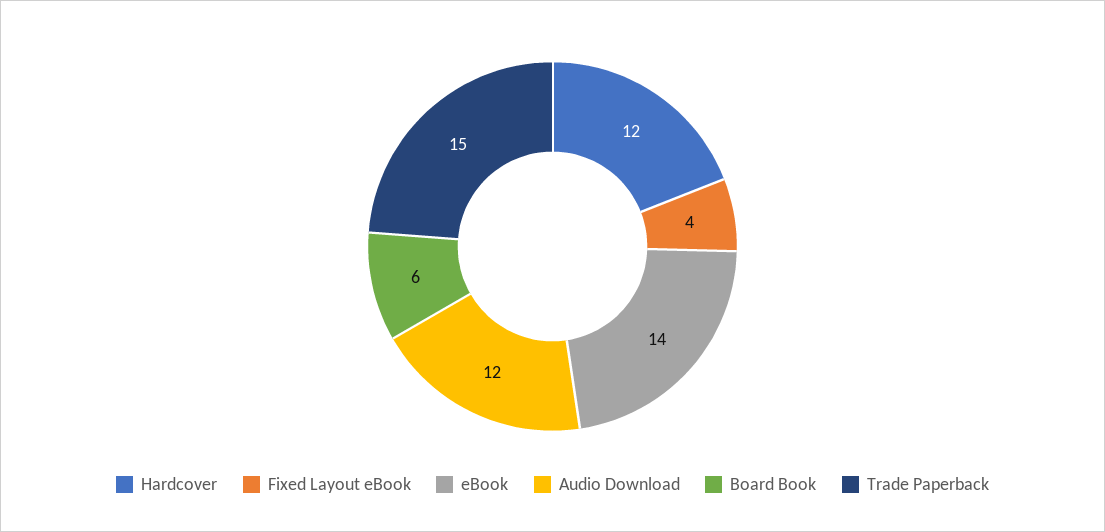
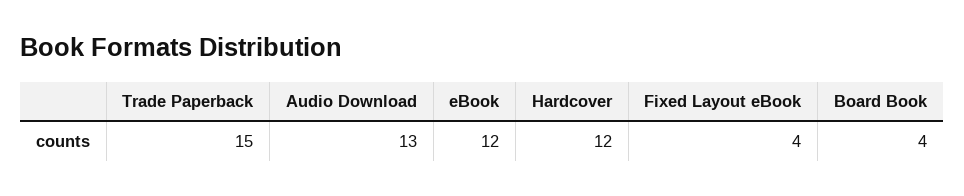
eBook: 14 -> 12
Audio Download: 12 -> 13
Board Book: 6 -> 4

